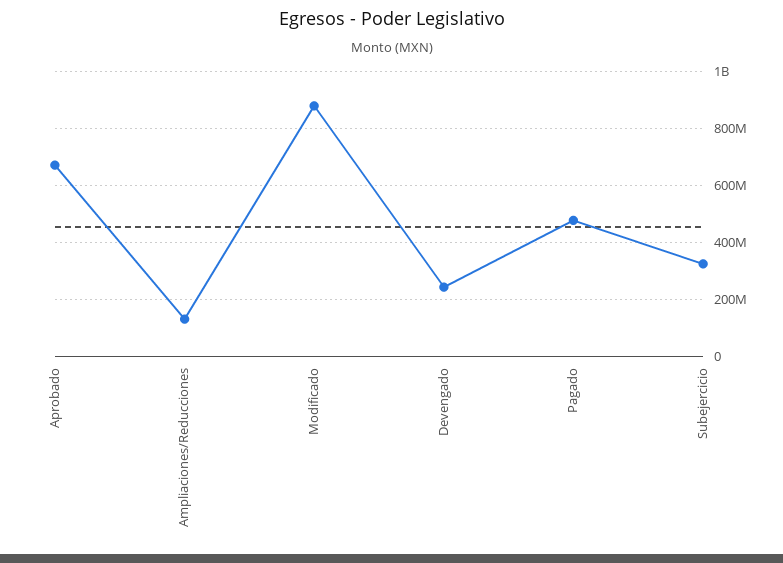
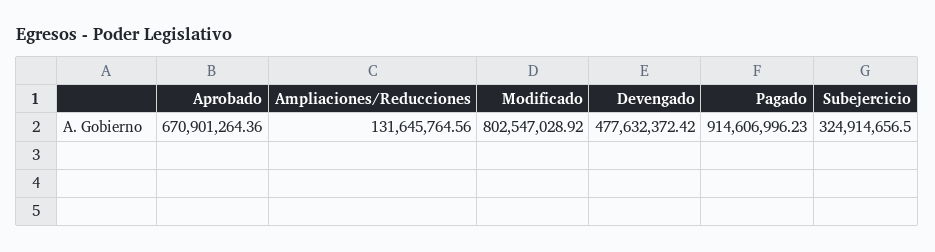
Modificado: 875000000 -> 802547028.92
Devengado: 250000000 -> 477632372.42
Pagado: 475000000 -> 914606996.23

